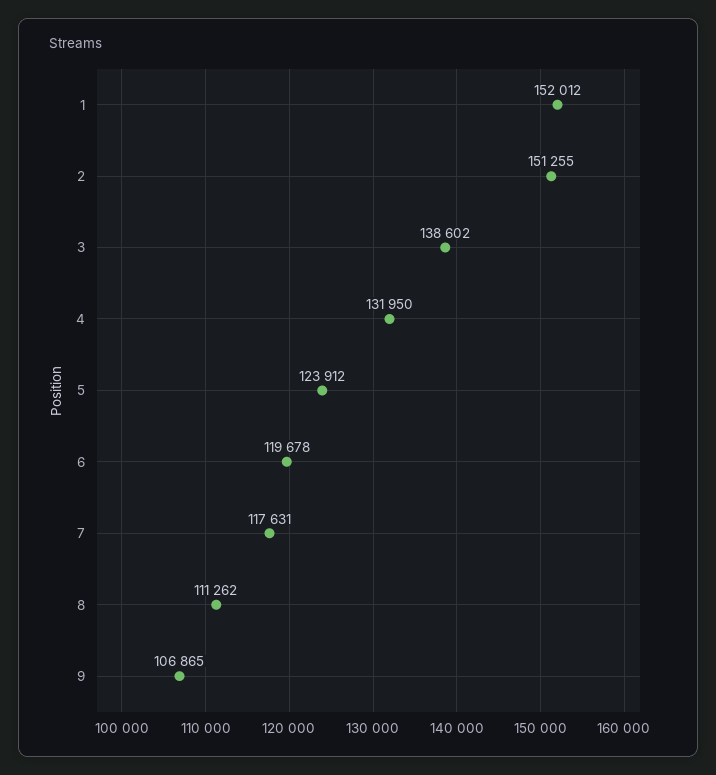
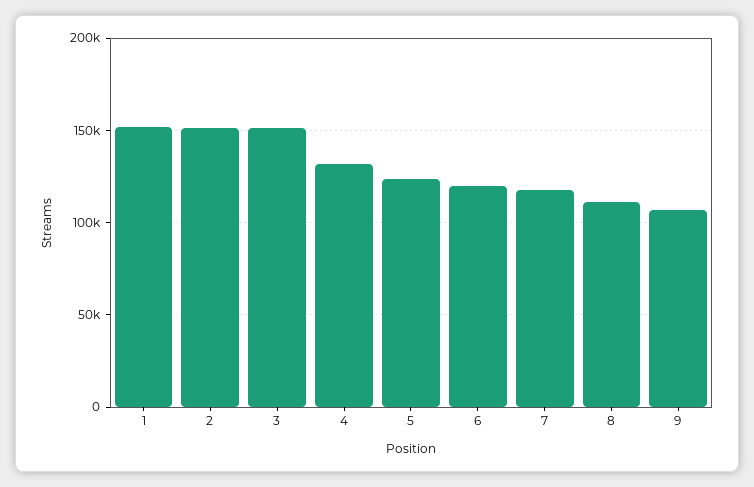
3: 138602 -> 150000

